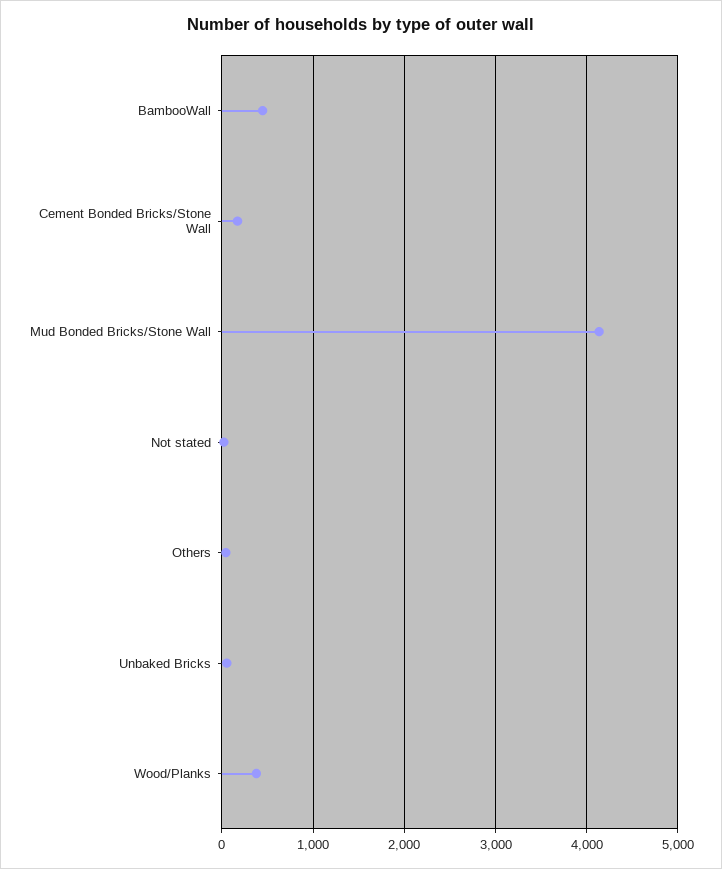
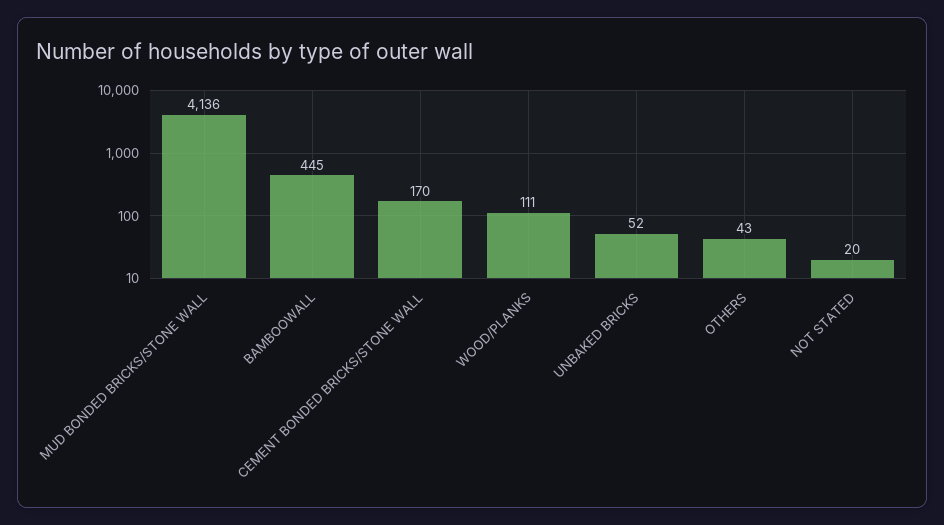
Wood/Planks: 400 -> 111

